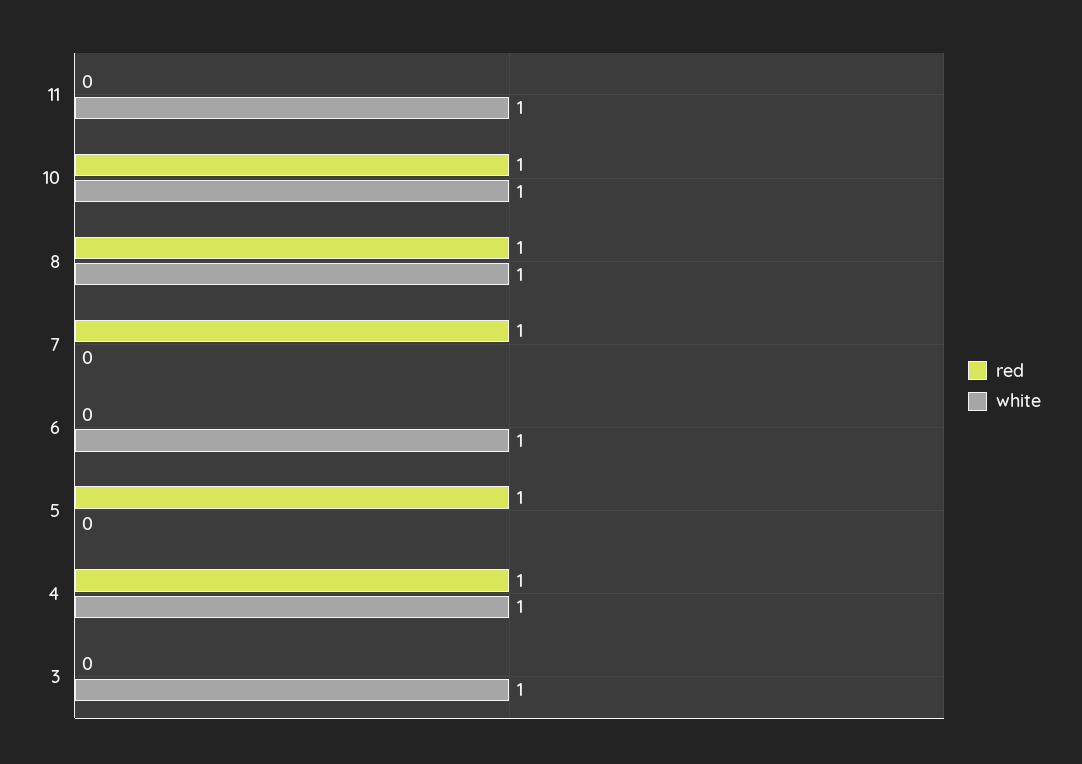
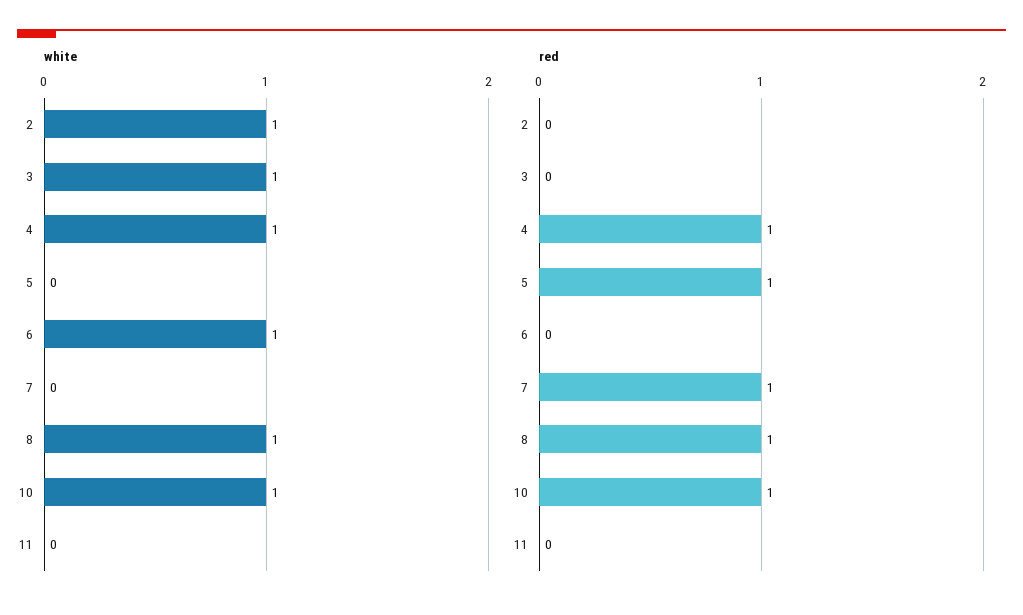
white, 11: 1 -> 0
white, 2: none -> 1
red, 2: none -> 0

